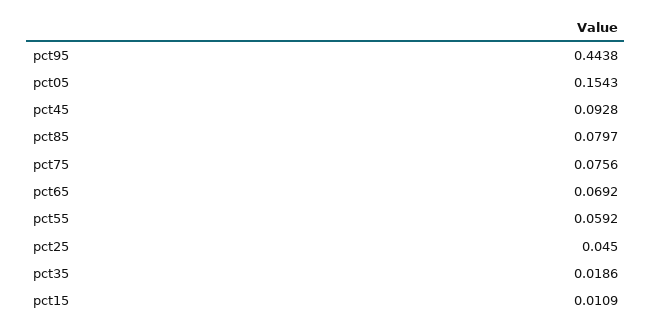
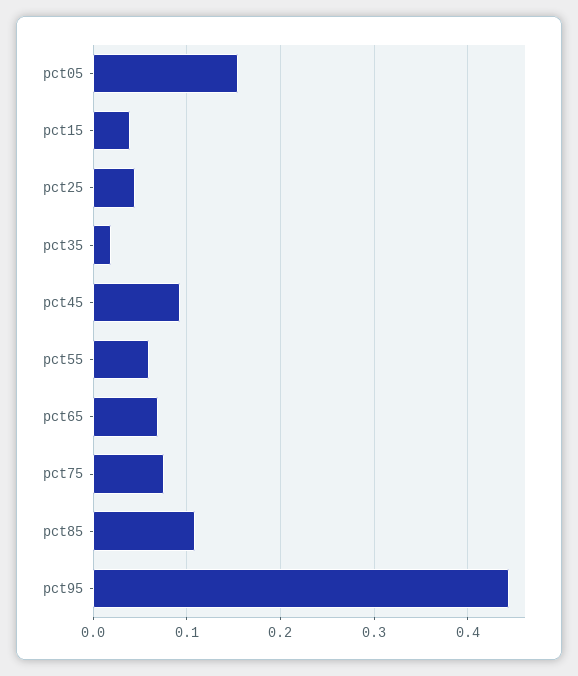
pct85: 0.0797 -> 0.11
pct15: 0.0109 -> 0.04

